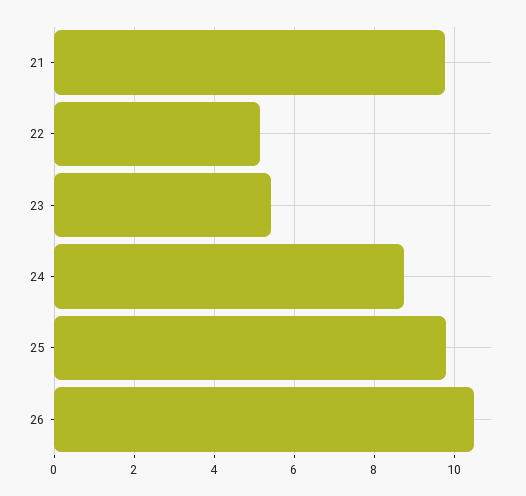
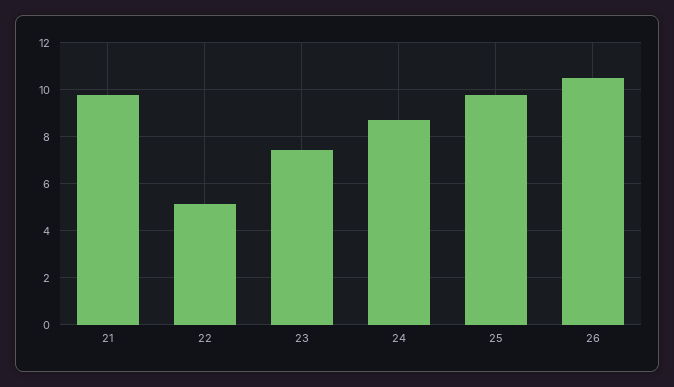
23: 5.4 -> 7.5

